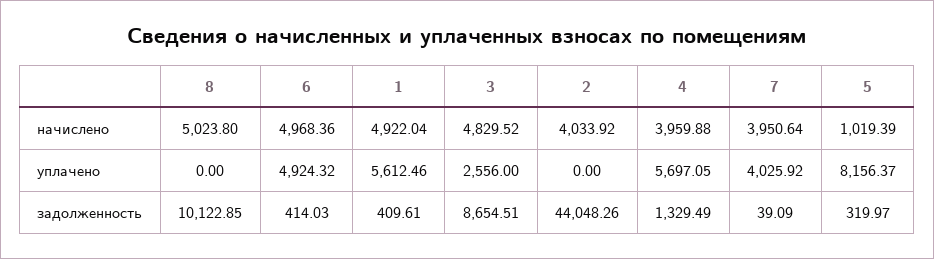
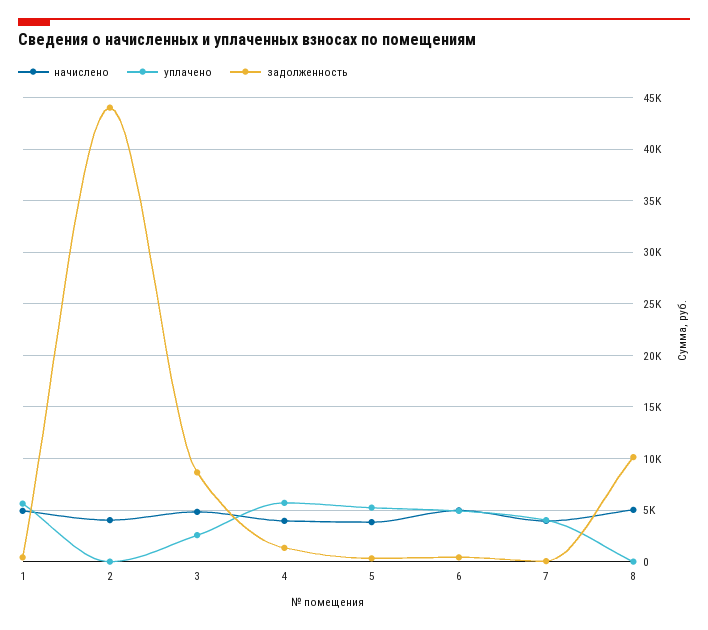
начислено, 5: 1019.39 -> 4000
уплачено, 5: 8156.37 -> 5000

